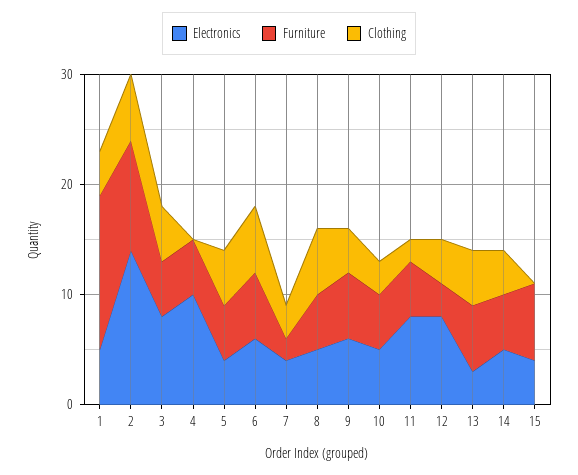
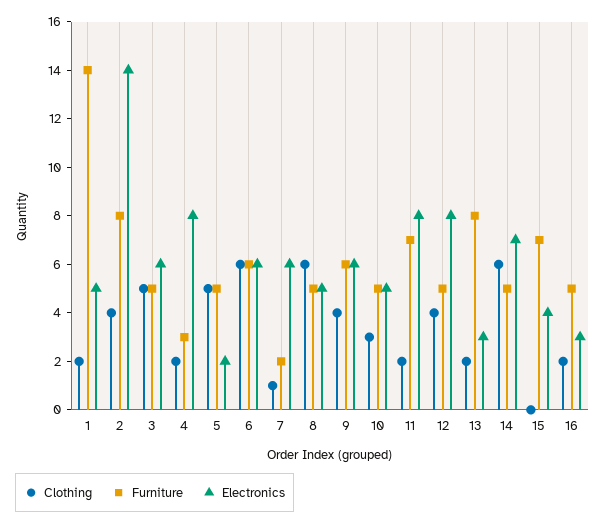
Clothing, 1: 4 -> 2
Furniture, 2: 10 -> 8
Clothing, 2: 6 -> 4
Electronics, 3: 8 -> 6
Electronics, 4: 10 -> 8
Furniture, 4: 5 -> 3
Clothing, 4: 0 -> 2
Electronics, 5: 4 -> 2
Electronics, 7: 4 -> 6
Clothing, 7: 3 -> 1
Furniture, 11: 5 -> 7
Furniture, 12: 3 -> 5
Furniture, 13: 6 -> 8
Clothing, 13: 5 -> 2
Electronics, 14: 5 -> 7
Clothing, 14: 4 -> 6
Clothing, 16: none -> 2
Furniture, 16: none -> 5
Electronics, 16: none -> 3

